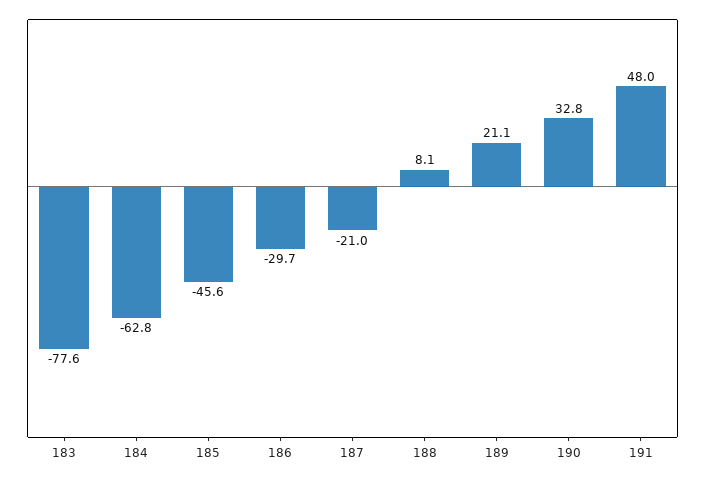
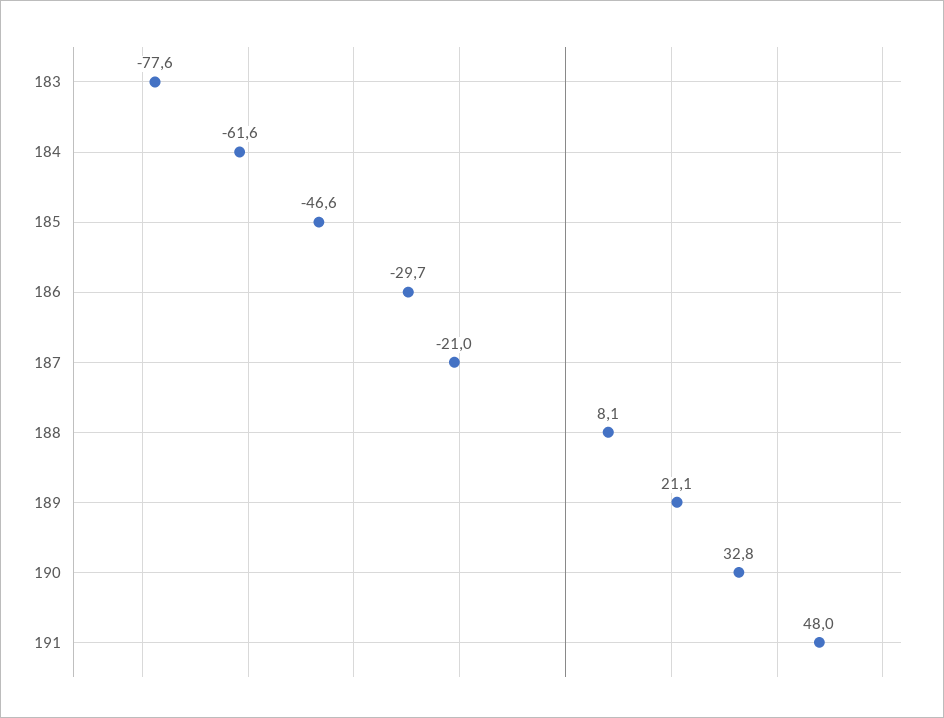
184: -62.8 -> -61.6
185: -45.6 -> -46.6

